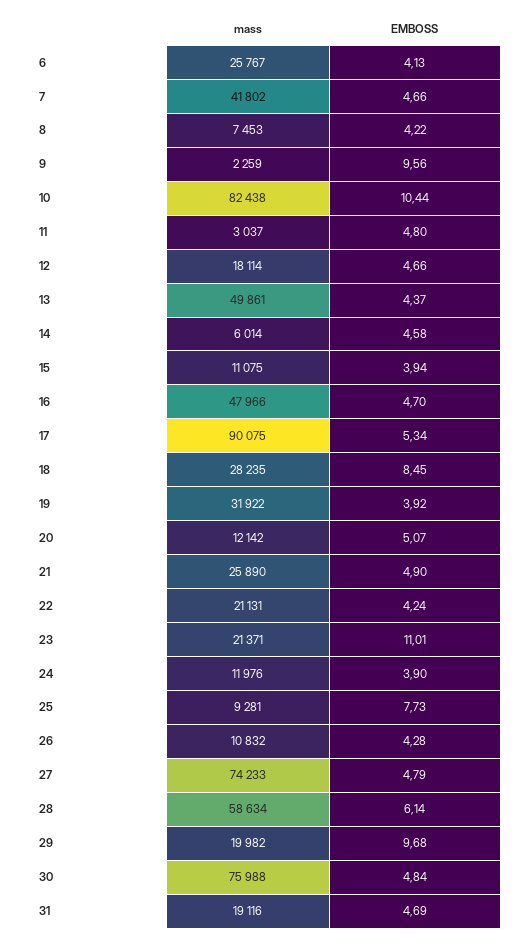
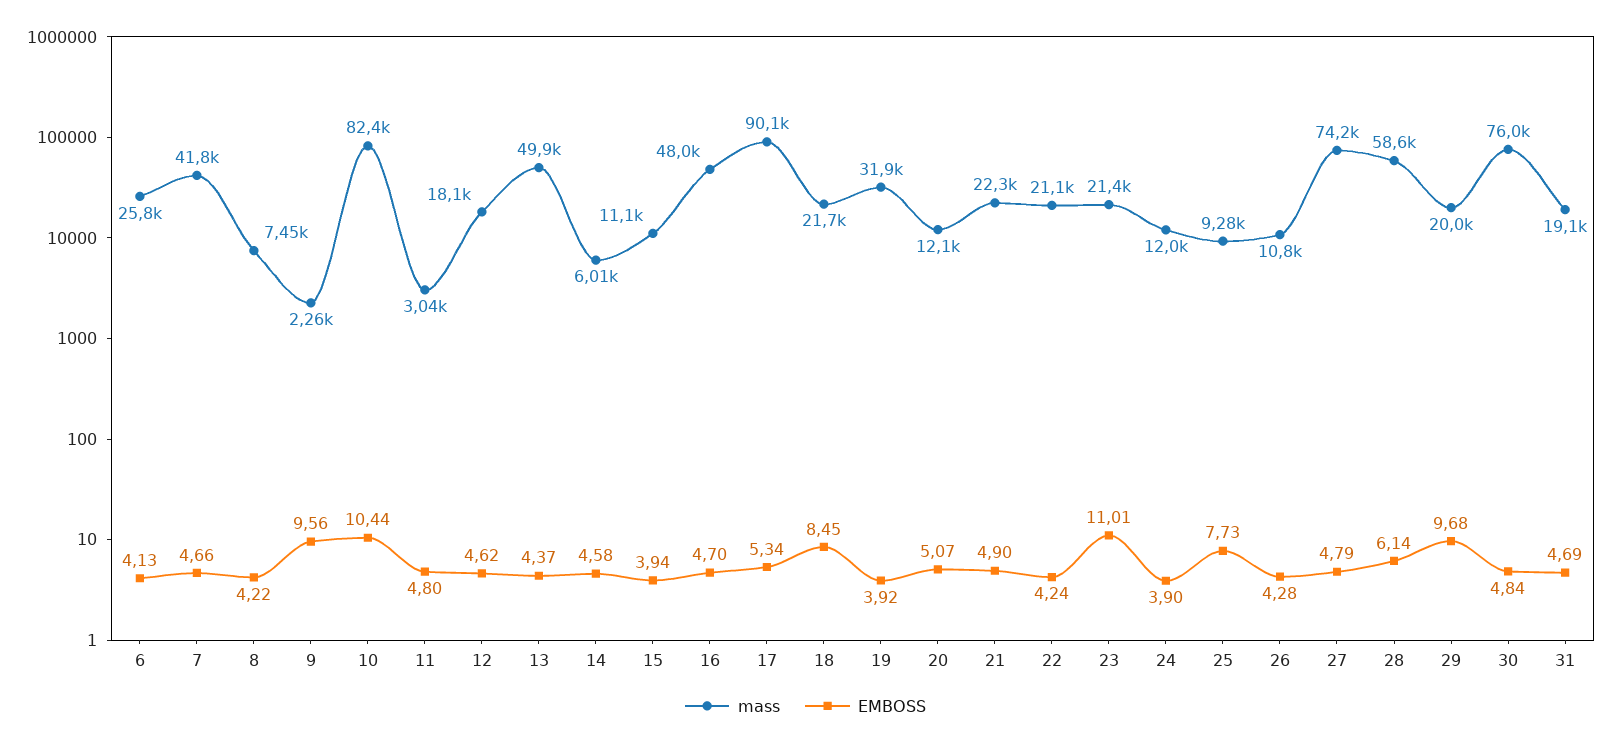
EMBOSS, 12: 4.66 -> 4.62
mass, 18: 28235 -> 21700
mass, 21: 25890 -> 22300

